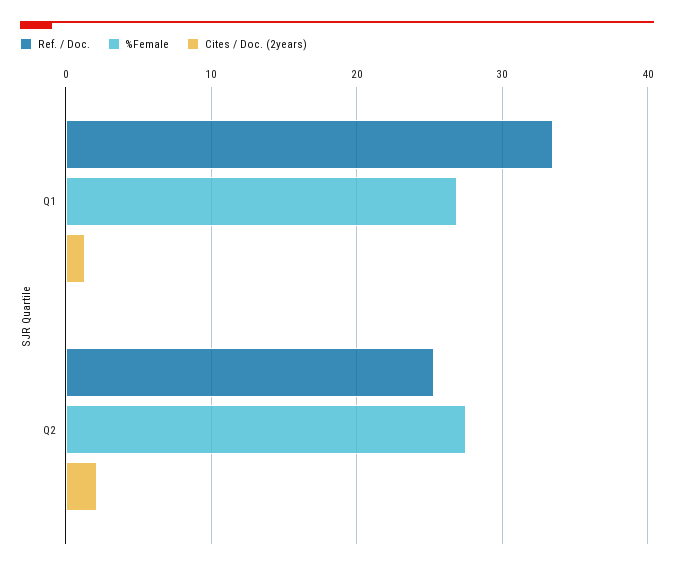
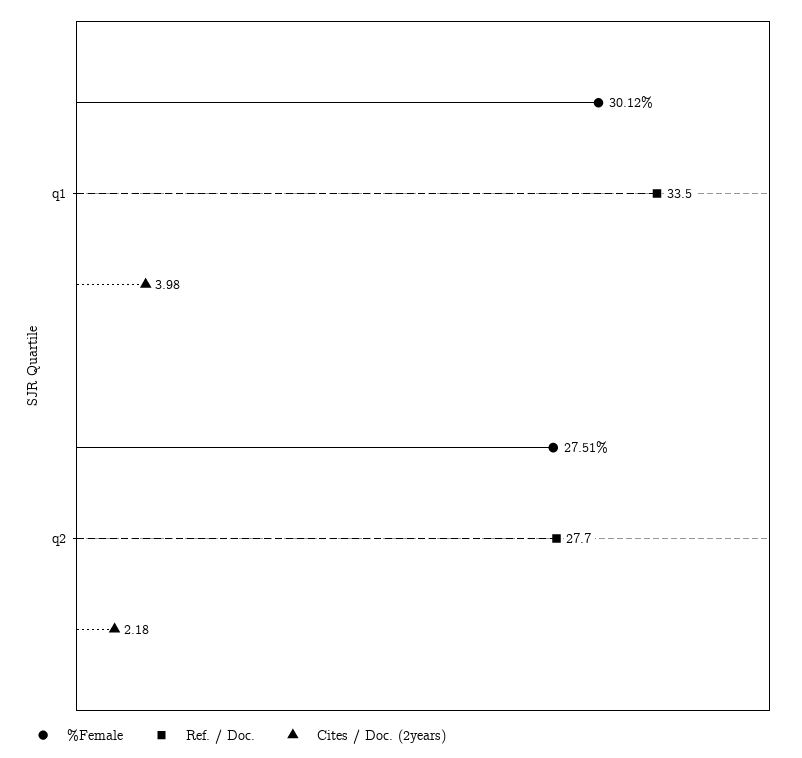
%Female, Q1: 27 -> 30.12
Cites / Doc. (2years), Q1: 1 -> 3.98
Ref. / Doc., Q2: 25 -> 27.7

